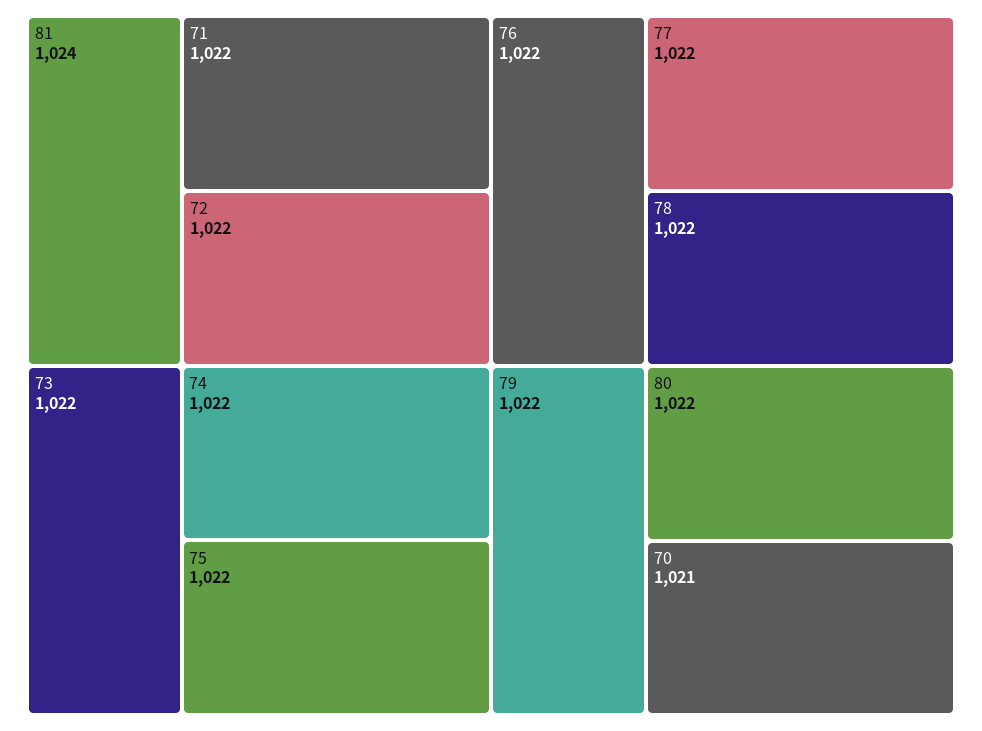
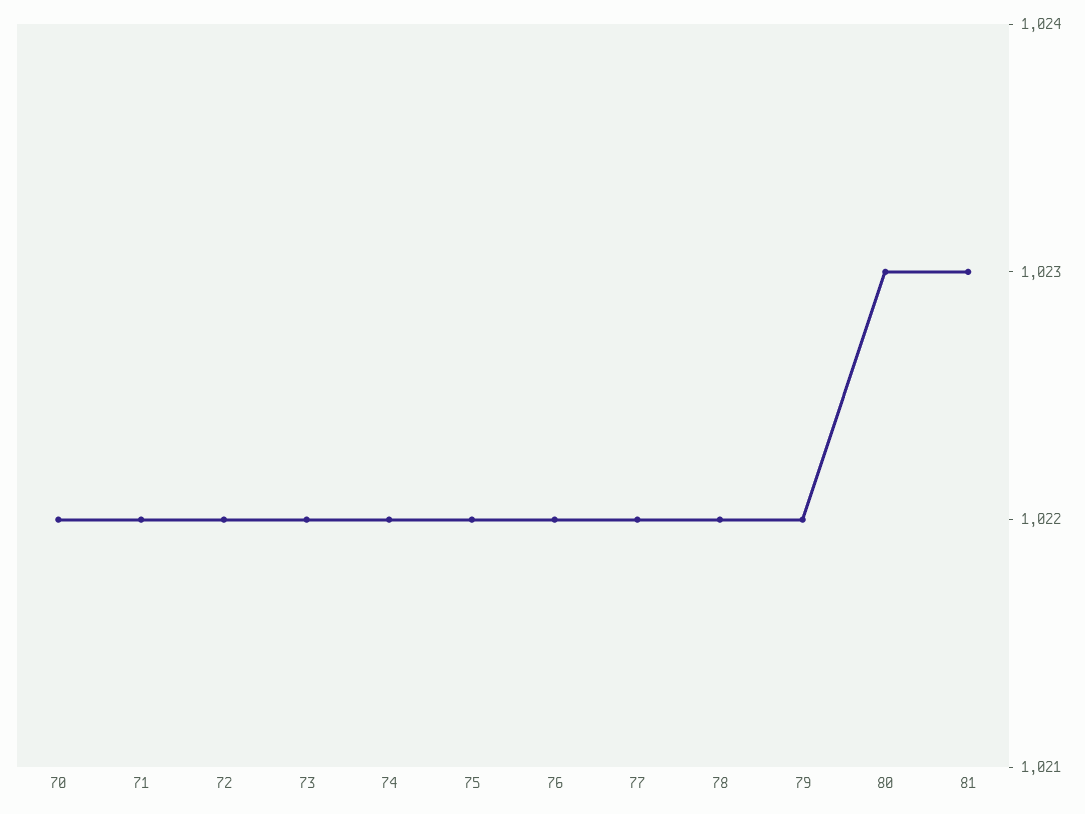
81: 1024 -> 1023
80: 1022 -> 1023
70: 1021 -> 1022

